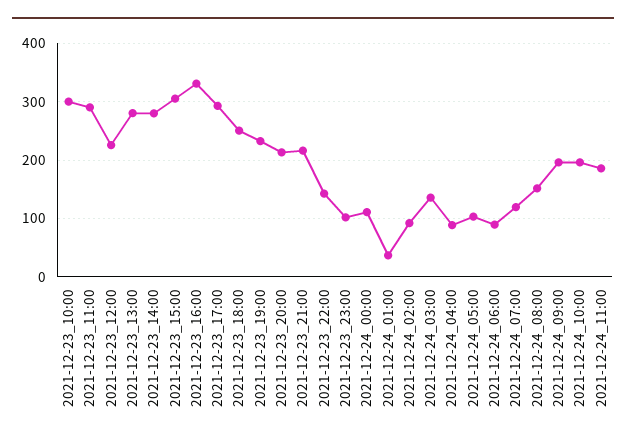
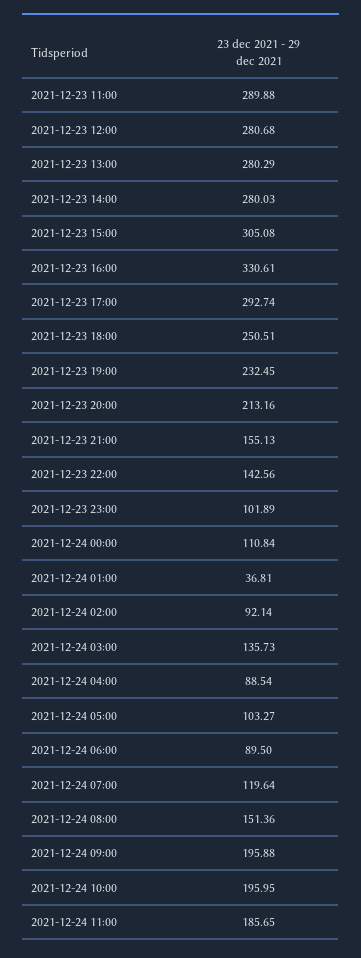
2021-12-23_10:00: 300 -> none
2021-12-23_12:00: 220 -> 280.68
2021-12-23_21:00: 220 -> 155.13

